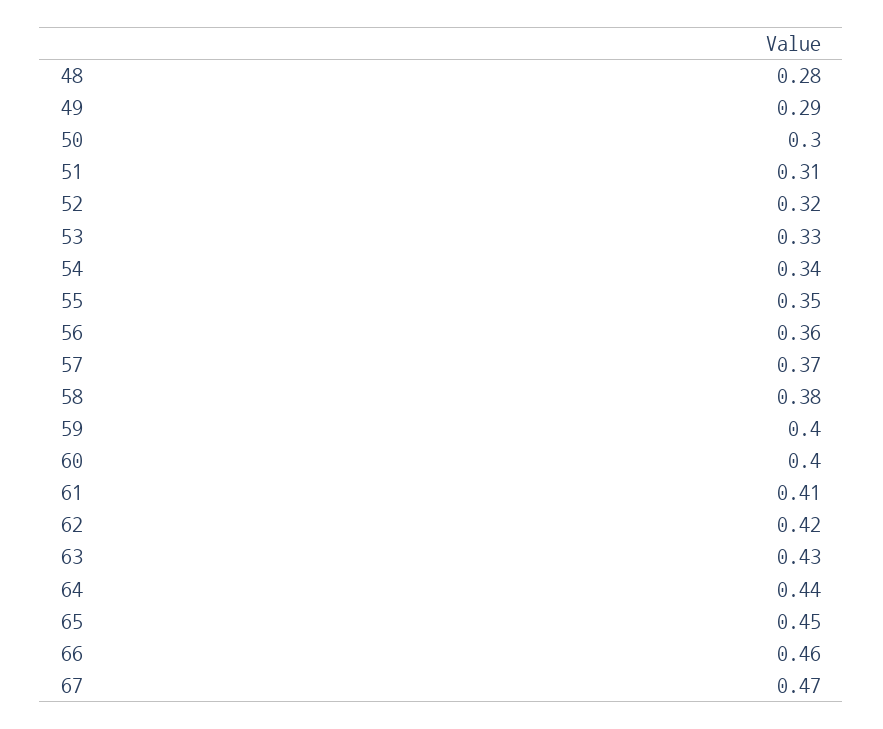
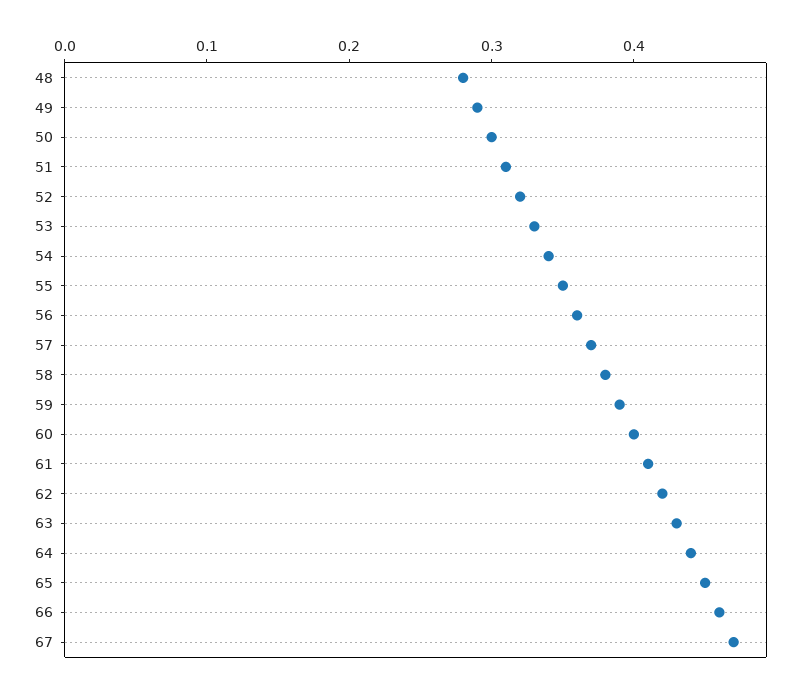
59: 0.4 -> 0.39

